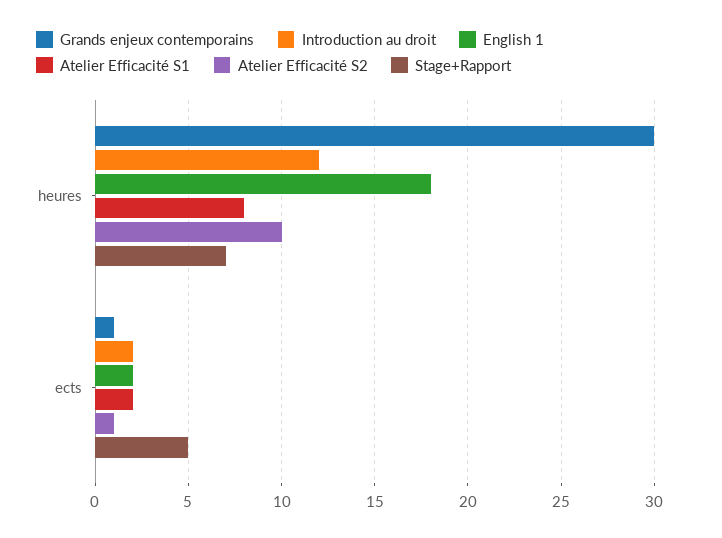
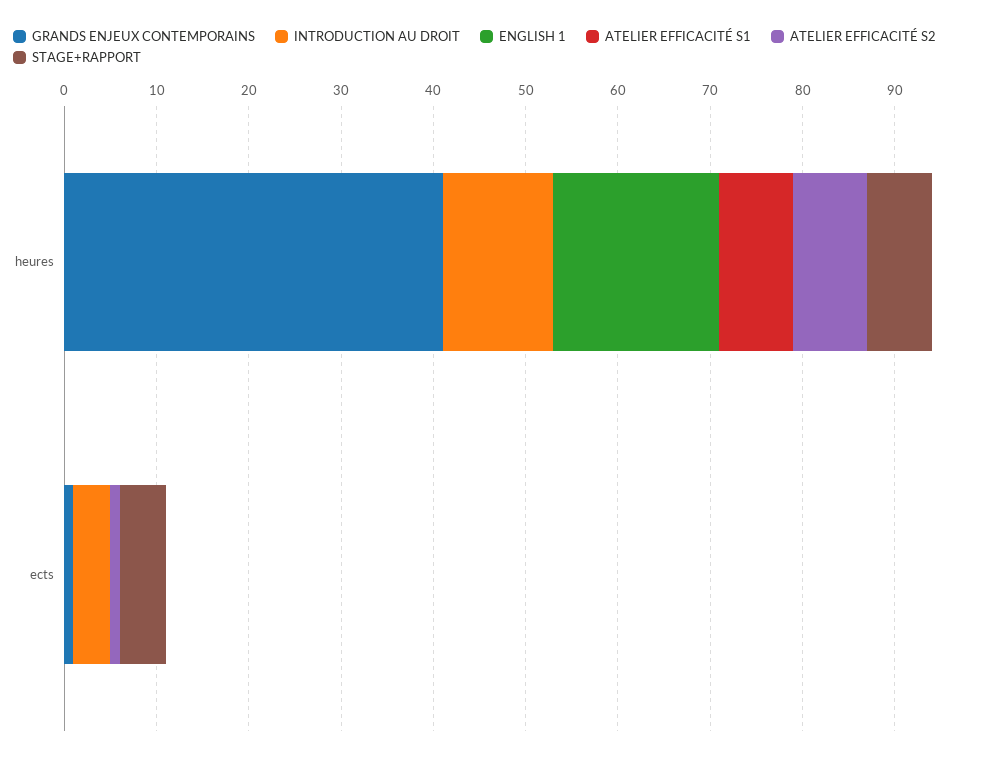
Grands enjeux contemporains, heures: 30 -> 41
Atelier Efficacité S2, heures: 10 -> 8
Introduction au droit, ects: 2 -> 4
English 1, ects: 2 -> 0
Atelier Efficacité S1, ects: 2 -> 0

